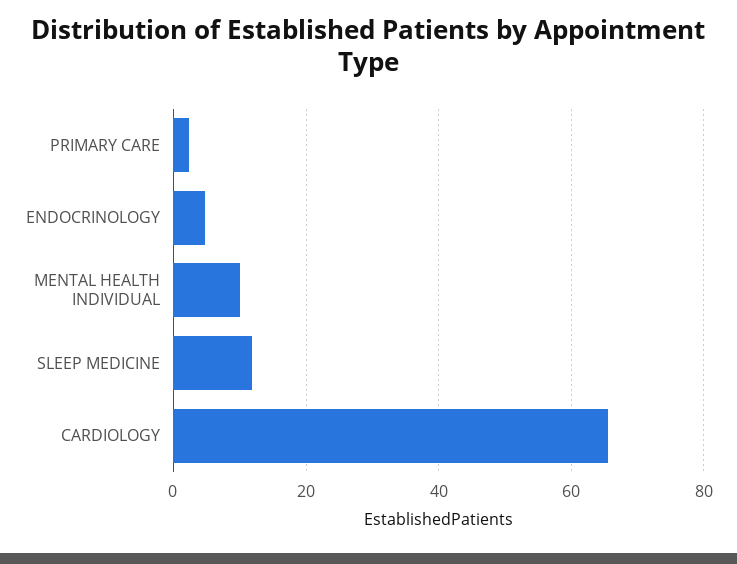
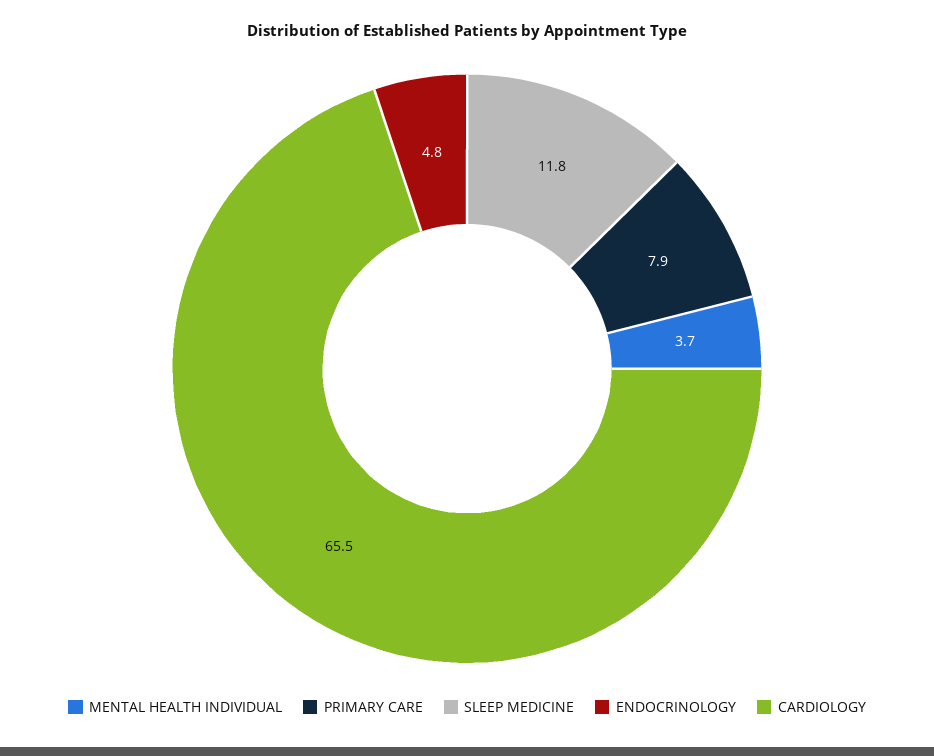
PRIMARY CARE: 2 -> 7.9
MENTAL HEALTH INDIVIDUAL: 10 -> 3.7

